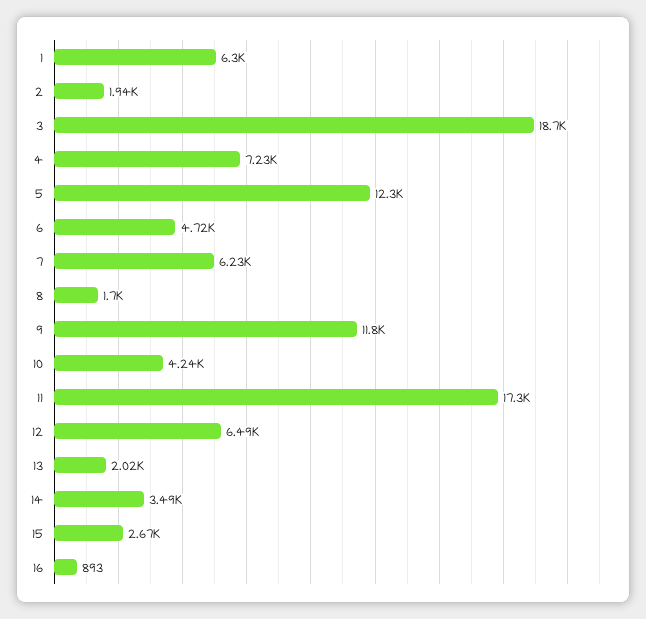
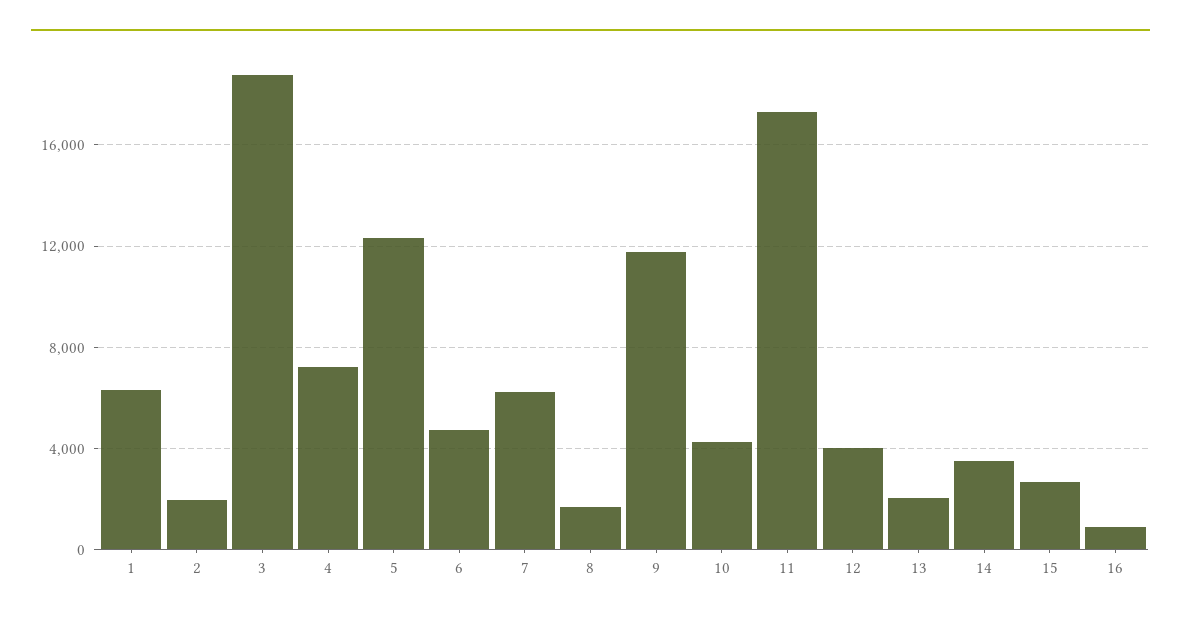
12: 6490 -> 4000

